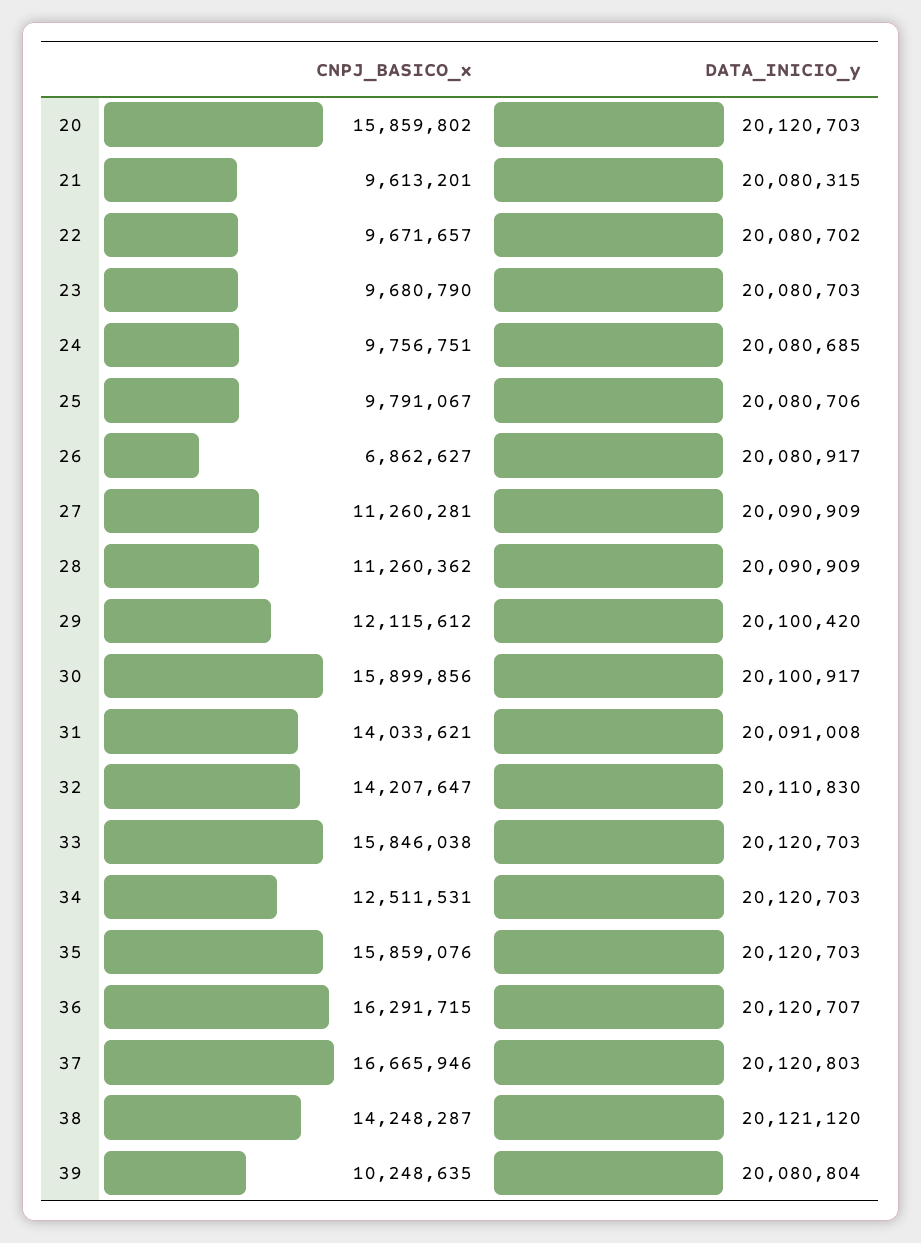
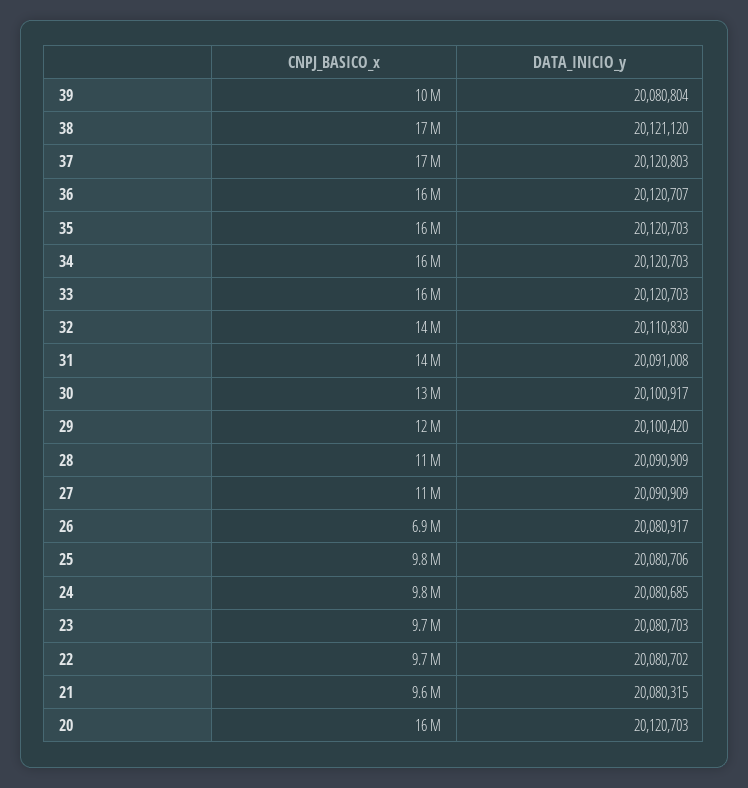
CNPJ_BASICO_x, 30: 15899856 -> 13000000
CNPJ_BASICO_x, 34: 12511531 -> 16000000
CNPJ_BASICO_x, 38: 14248287 -> 17000000

